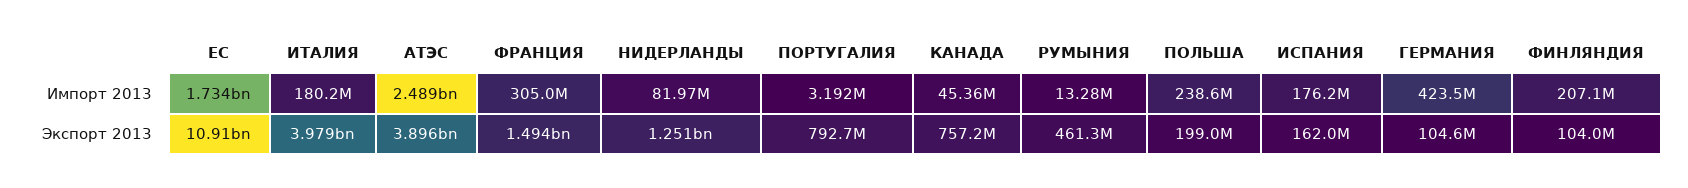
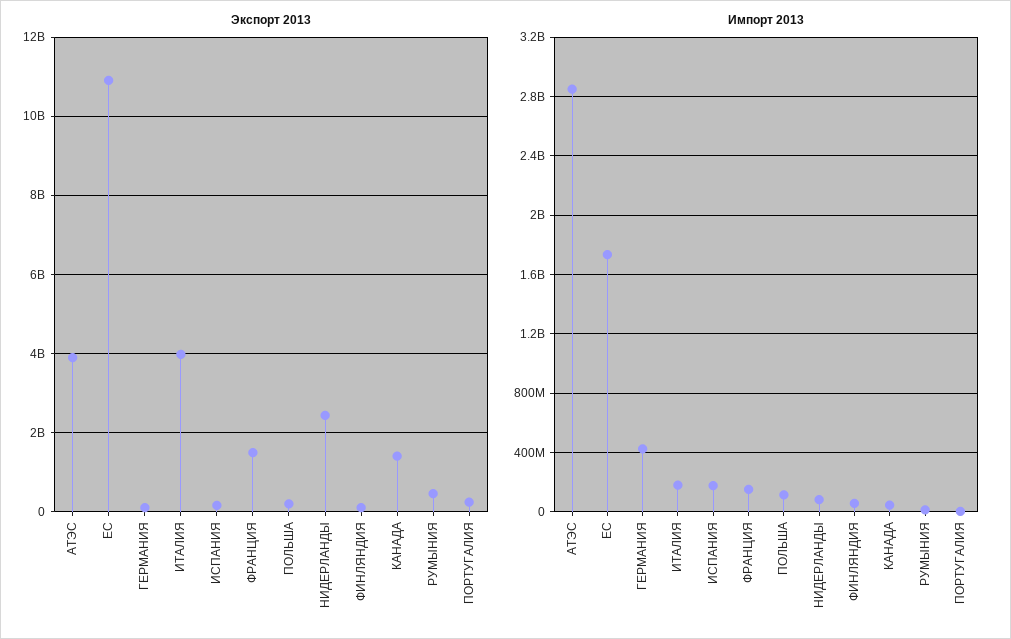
Импорт 2013, АТЭС: 2489000000 -> 2850000000
Импорт 2013, ФРАНЦИЯ: 305000000 -> 150000000
Импорт 2013, ПОЛЬША: 238600000 -> 100000000
Импорт 2013, ФИНЛЯНДИЯ: 207100000 -> 50000000
Экспорт 2013, НИДЕРЛАНДЫ: 1251000000 -> 2400000000
Экспорт 2013, ПОРТУГАЛИЯ: 792700000 -> 200000000
Экспорт 2013, КАНАДА: 757200000 -> 1400000000

